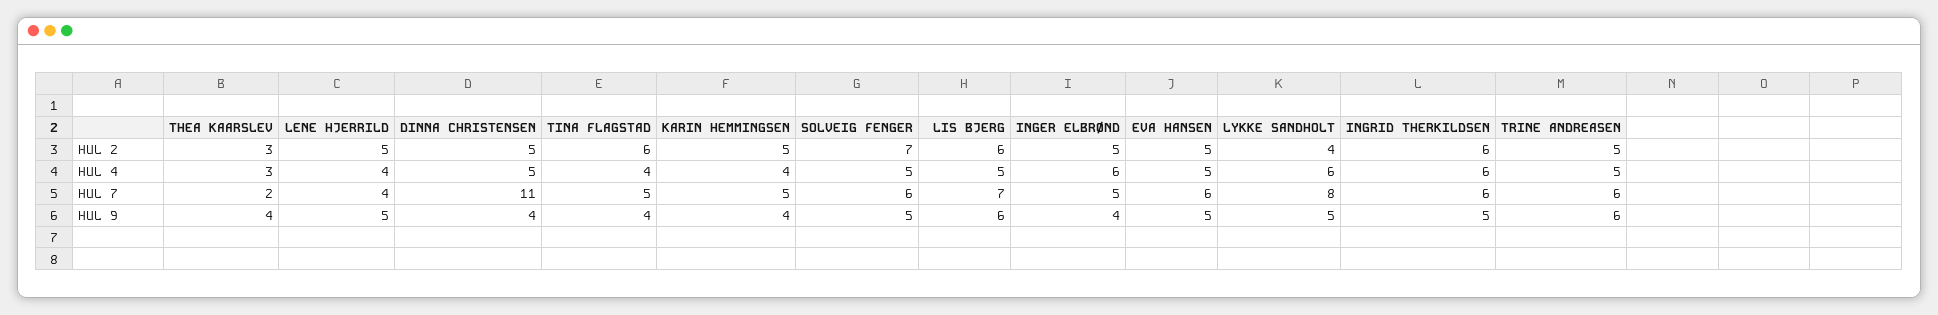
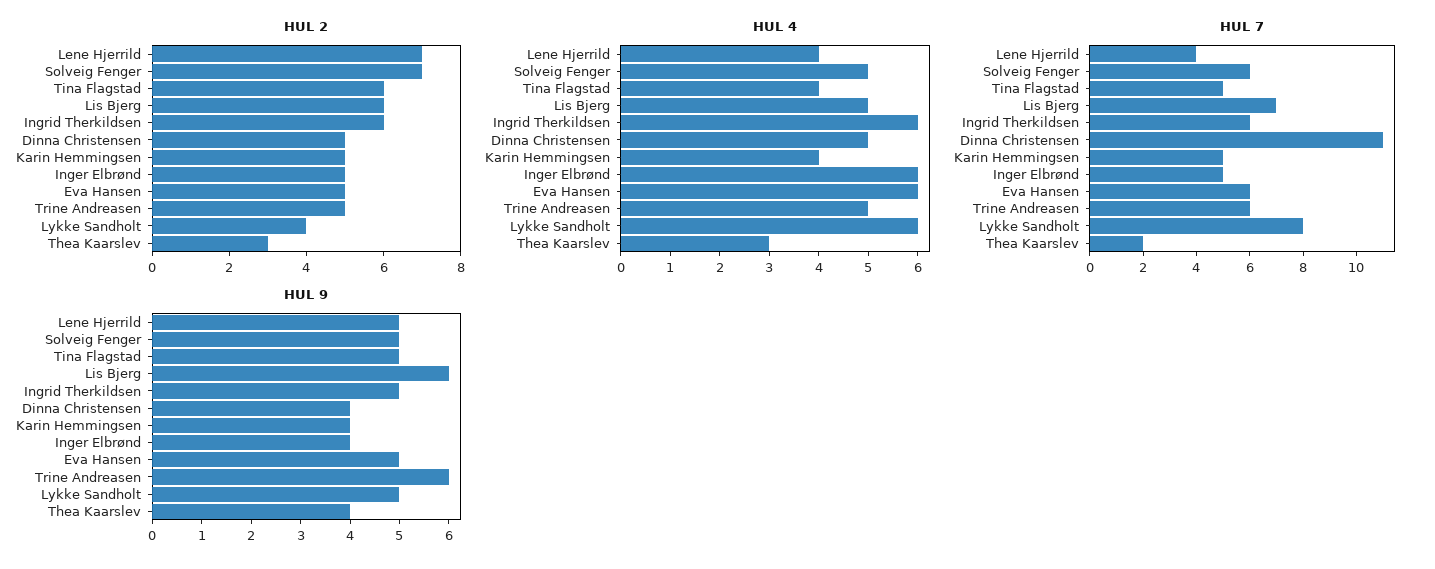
HUL 2, LENE HJERRILD: 5 -> 7
HUL 4, EVA HANSEN: 5 -> 6
HUL 9, TINA FLAGSTAD: 4 -> 5

